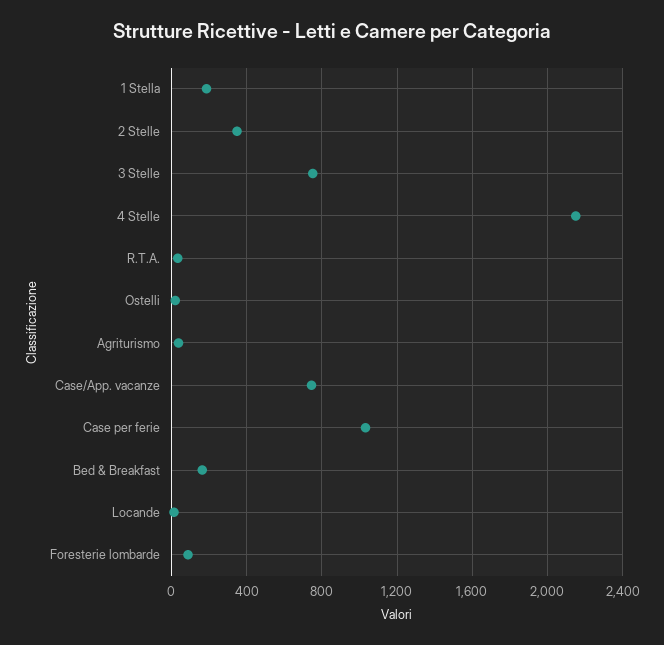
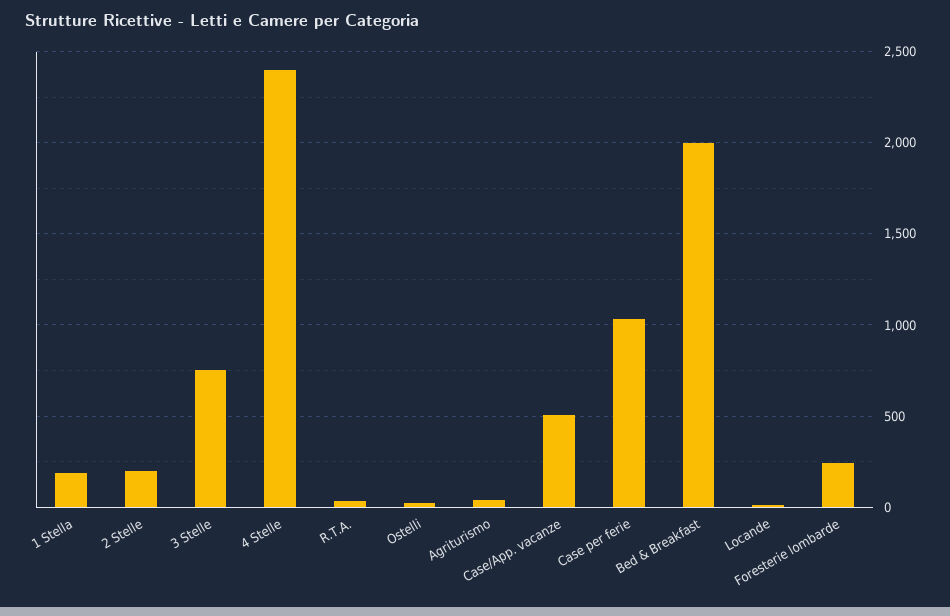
2 Stelle: 350 -> 200
4 Stelle: 2150 -> 2400
Case/App. vacanze: 750 -> 500
Bed & Breakfast: 150 -> 2000
Foresterie lombarde: 100 -> 250

